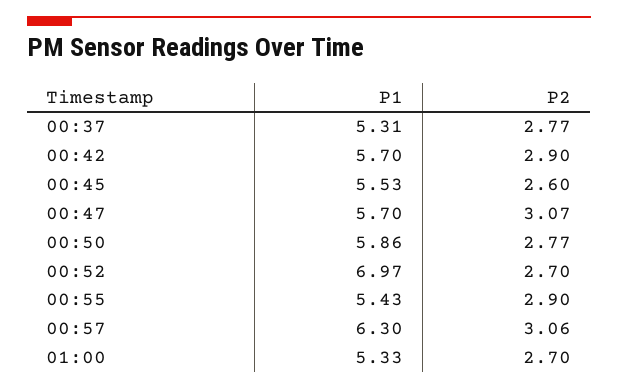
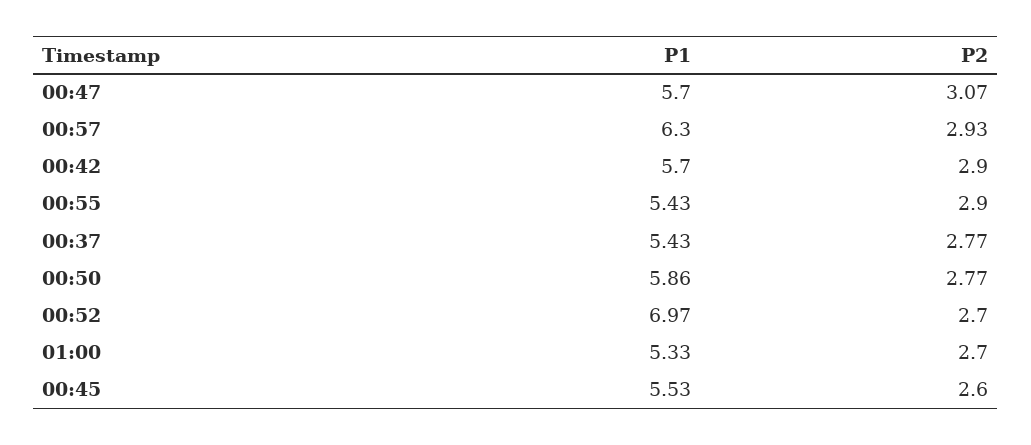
P1, 00:37: 5.31 -> 5.43
P2, 00:57: 3.06 -> 2.93

